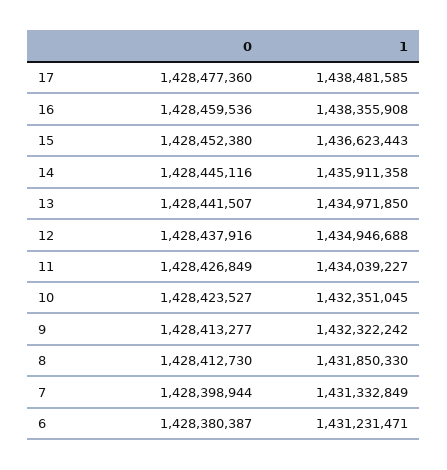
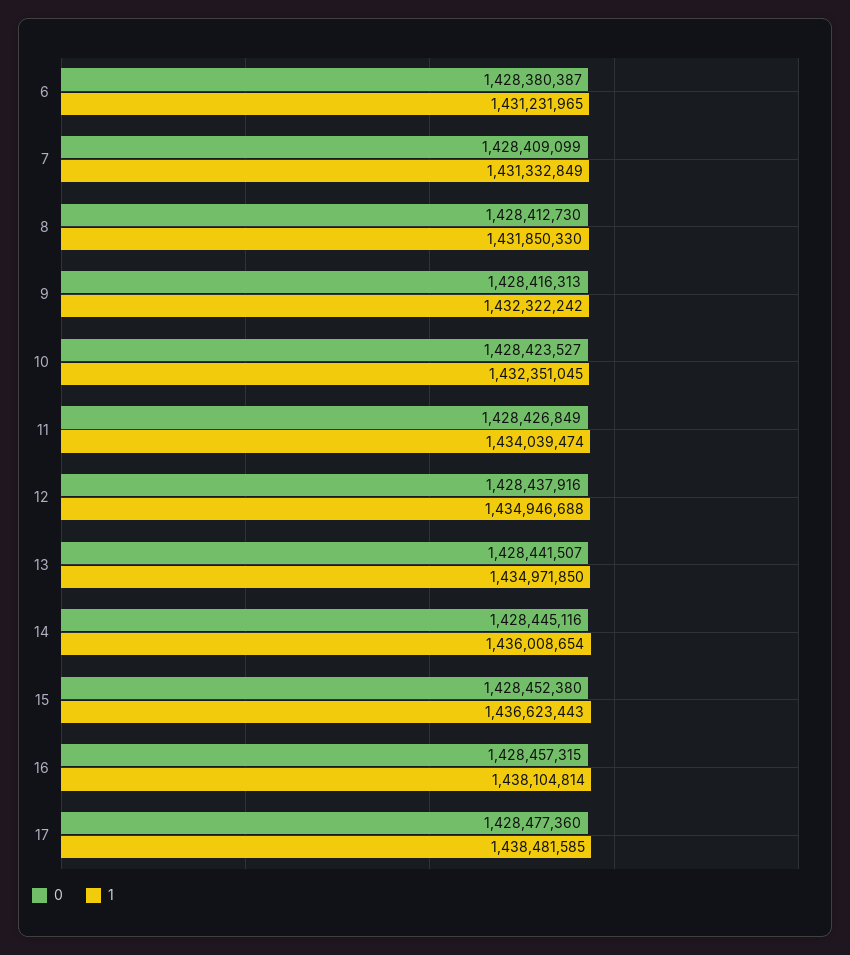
0, 16: 1428459536 -> 1428457315
1, 16: 1438355908 -> 1438104814
1, 14: 1435911358 -> 1436008654
1, 11: 1434039227 -> 1434039474
0, 9: 1428413277 -> 1428416313
0, 7: 1428398944 -> 1428409099
1, 6: 1431231471 -> 1431231965

